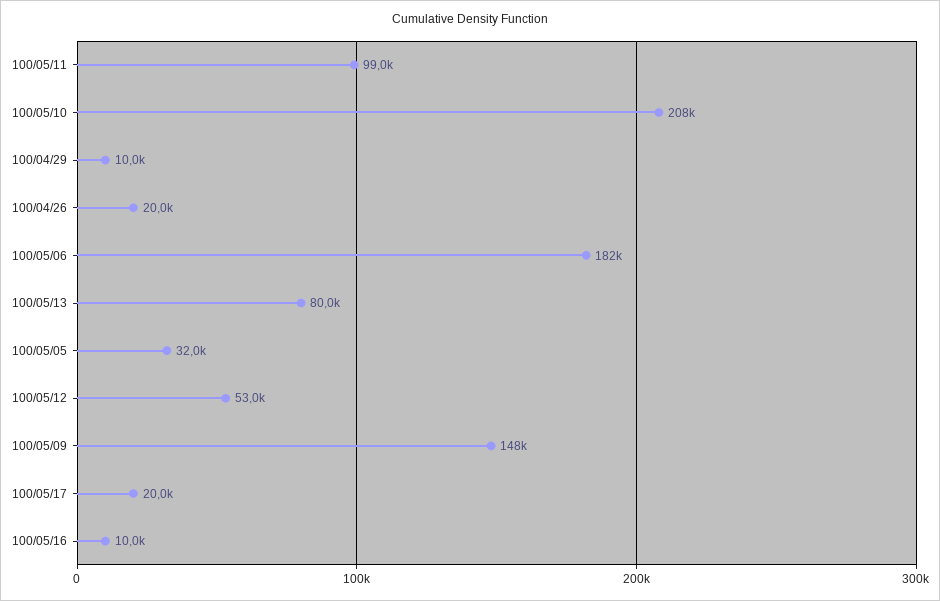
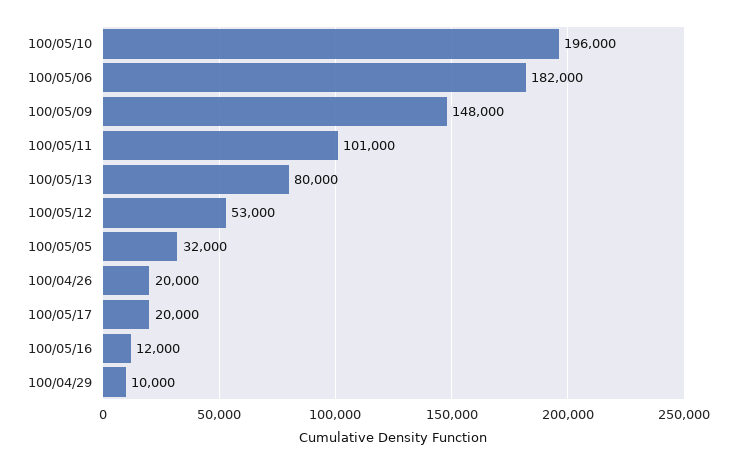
100/05/11: 99000 -> 101000
100/05/10: 208000 -> 196000
100/05/16: 10000 -> 12000

